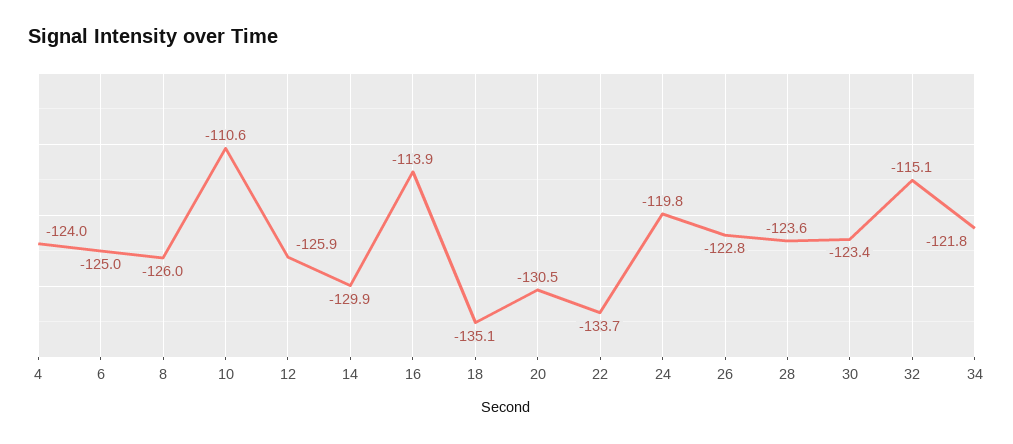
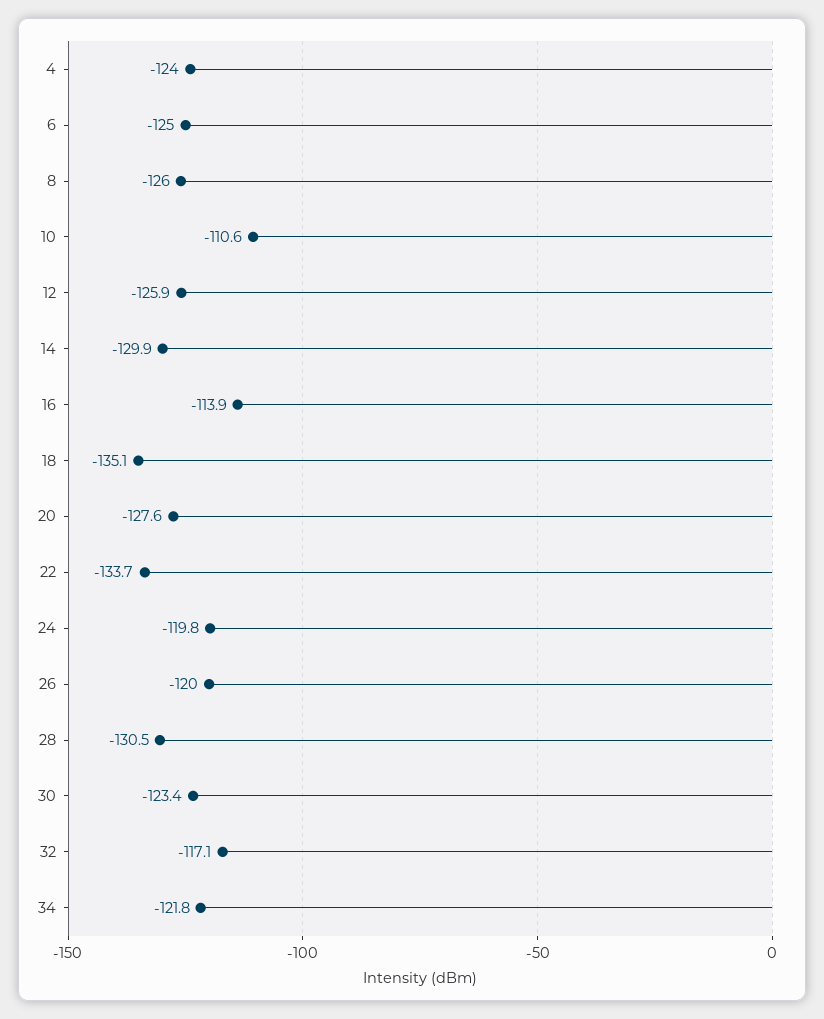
20: -130.5 -> -127.6
26: -122.8 -> -120
28: -123.6 -> -130.5
32: -115.1 -> -117.1

